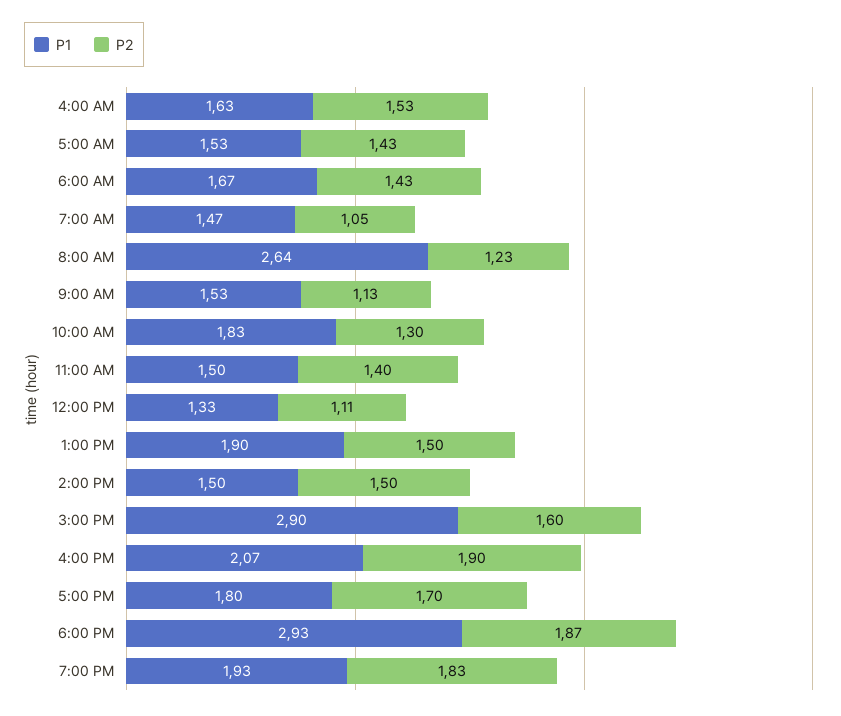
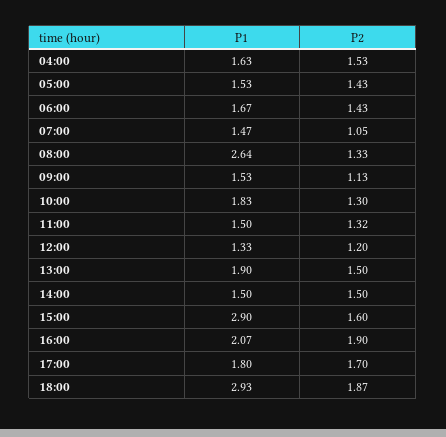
P2, 8:00 AM: 1.23 -> 1.33
P2, 11:00 AM: 1.4 -> 1.32
P2, 12:00 PM: 1.11 -> 1.2
P1, 7:00 PM: 1.93 -> none
P2, 7:00 PM: 1.83 -> none

